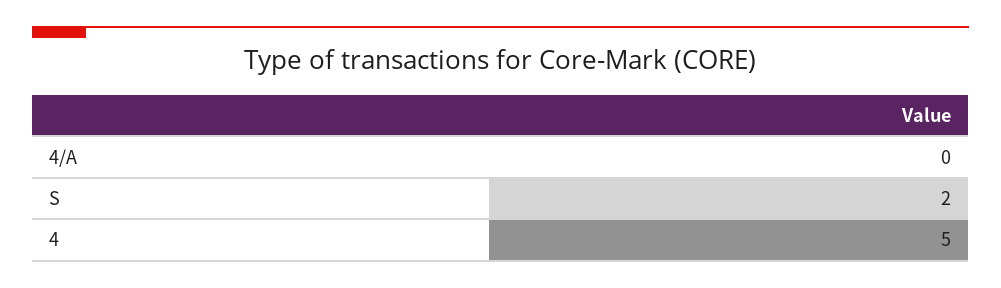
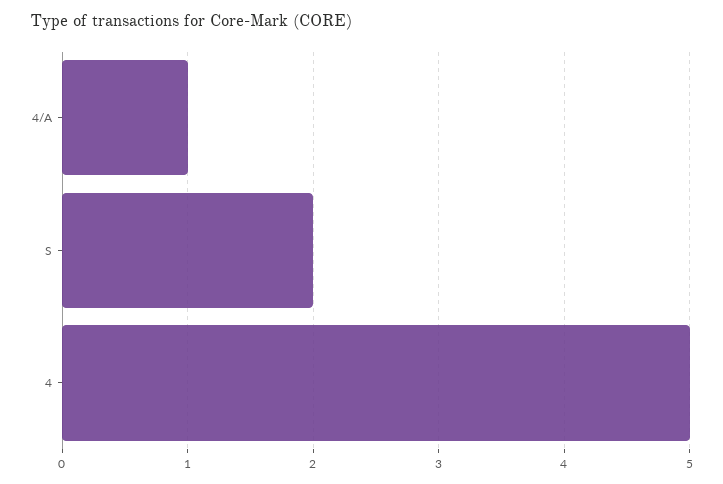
4/A: 0 -> 1

